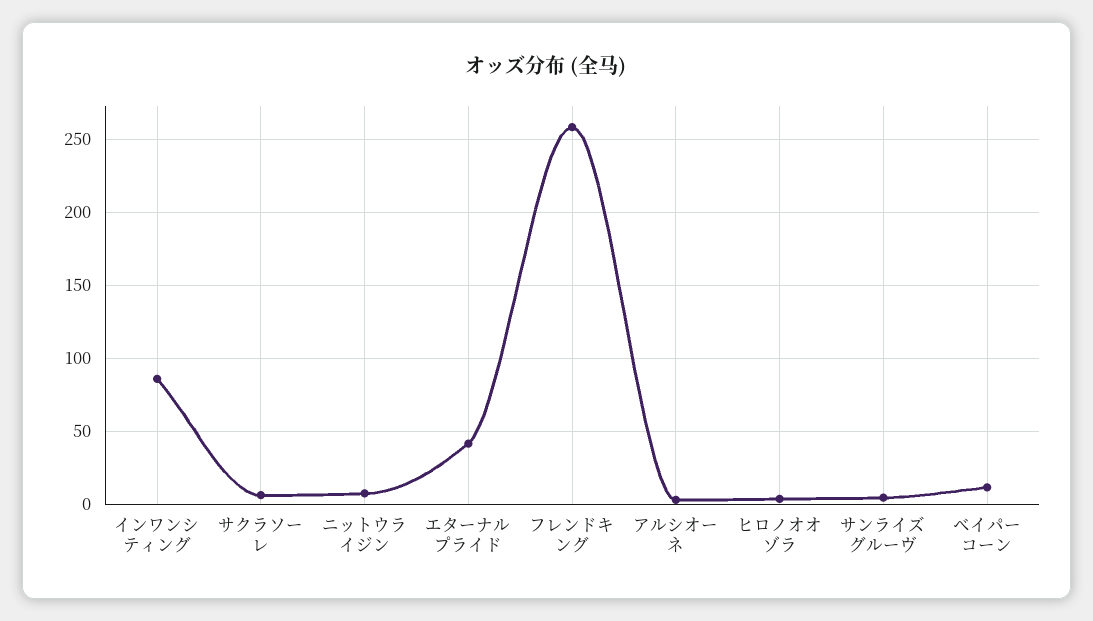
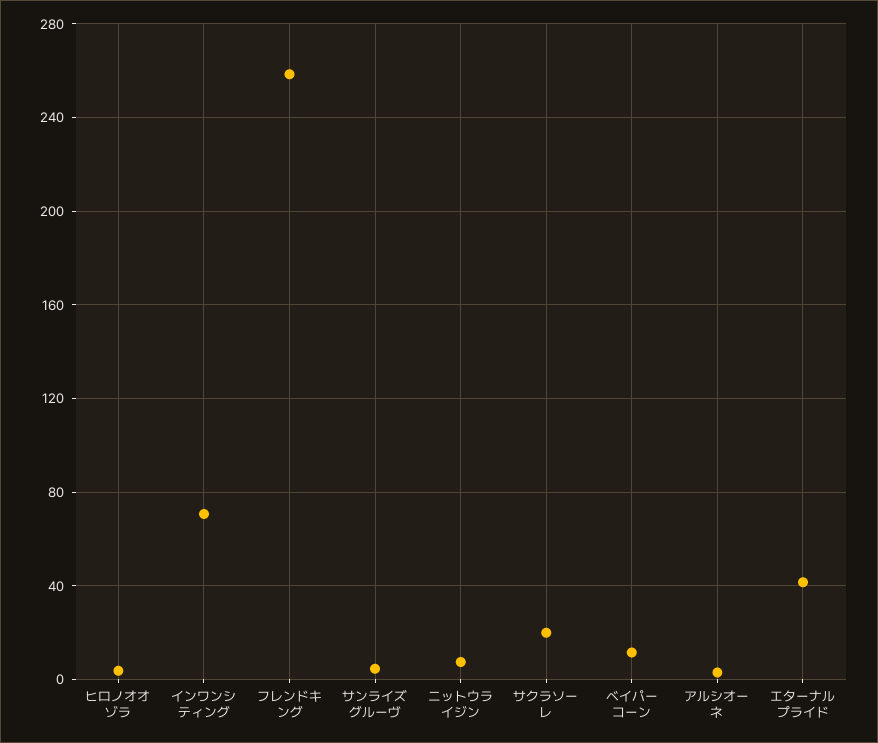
インワンシティング: 85 -> 70
サクラソーレ: 5 -> 20

